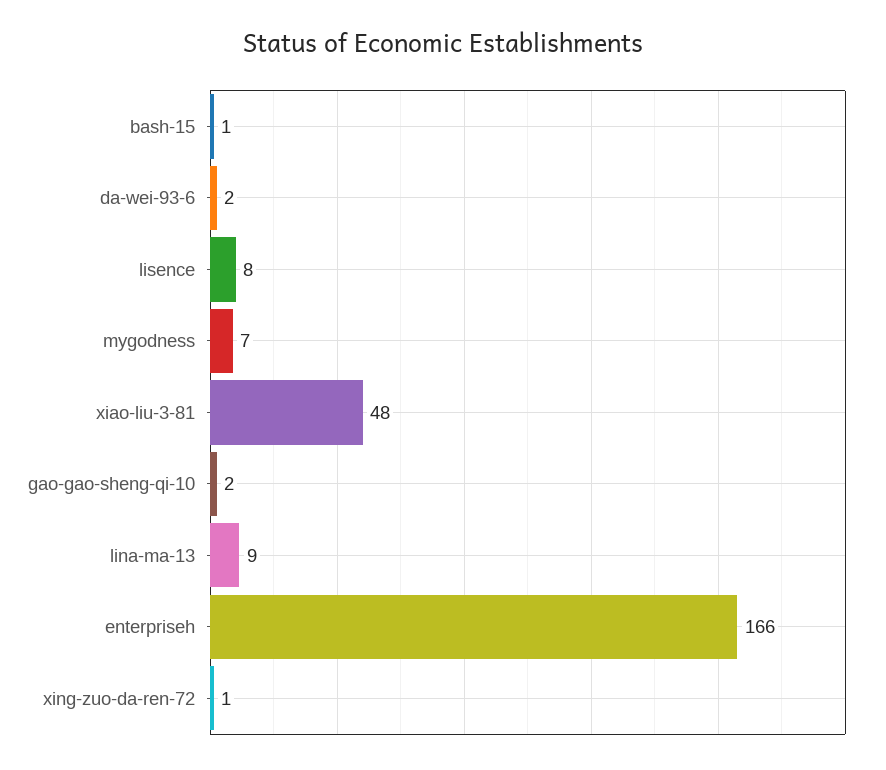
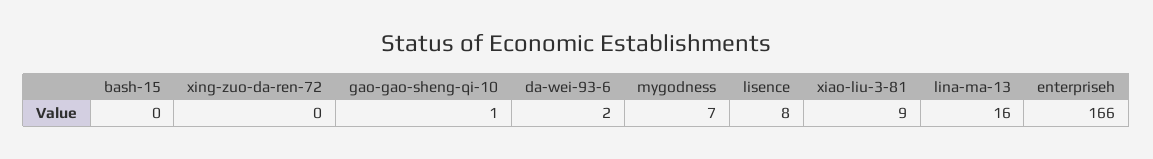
bash-15: 1 -> 0
xiao-liu-3-81: 48 -> 9
gao-gao-sheng-qi-10: 2 -> 1
lina-ma-13: 9 -> 16
xing-zuo-da-ren-72: 1 -> 0

